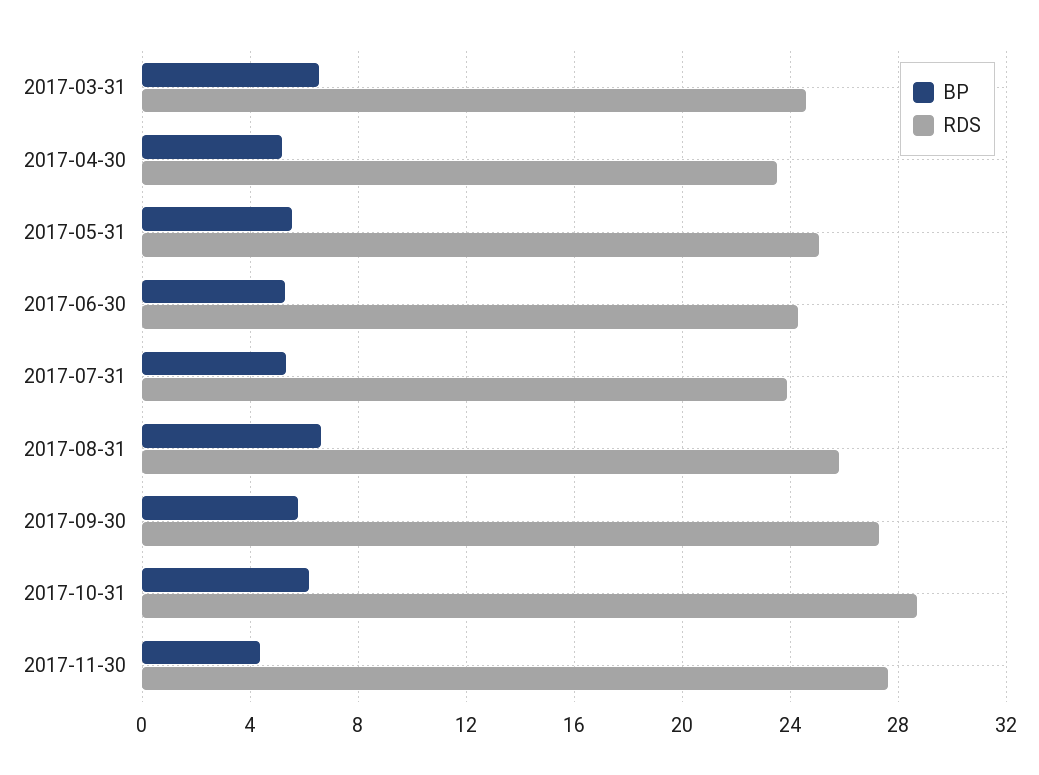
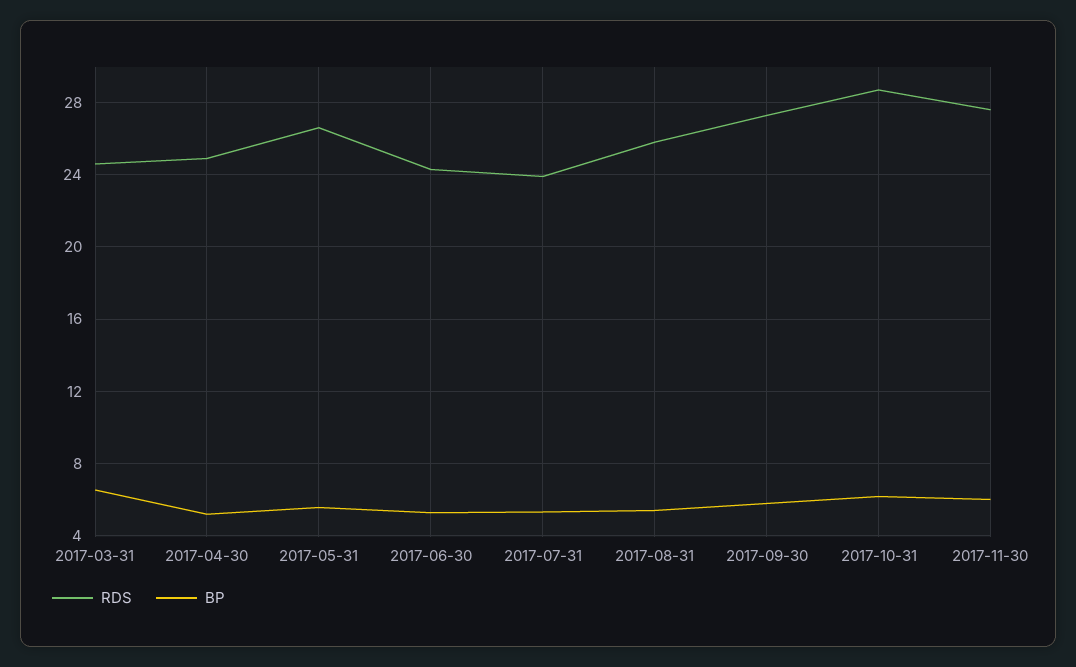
RDS, 2017-04-30: 23.5 -> 25
RDS, 2017-05-31: 25 -> 26.5
BP, 2017-08-31: 6.5 -> 5.5
BP, 2017-11-30: 4.5 -> 6

